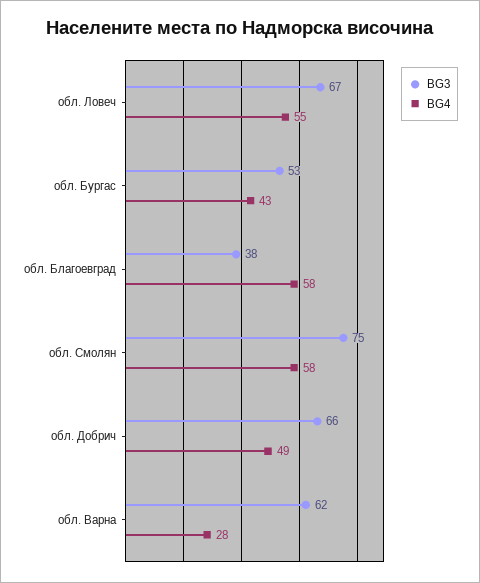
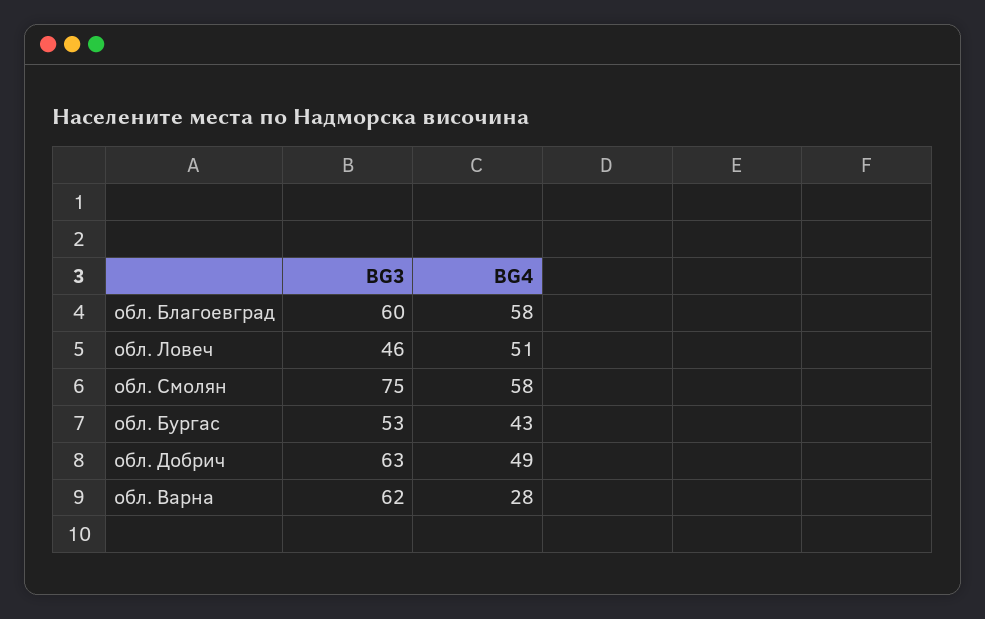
BG3, обл. Ловеч: 67 -> 46
BG4, обл. Ловеч: 55 -> 51
BG3, обл. Благоевград: 38 -> 60
BG3, обл. Добрич: 66 -> 63

